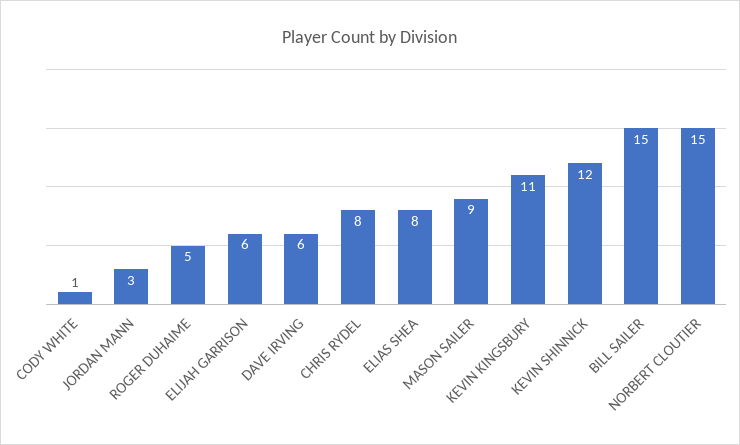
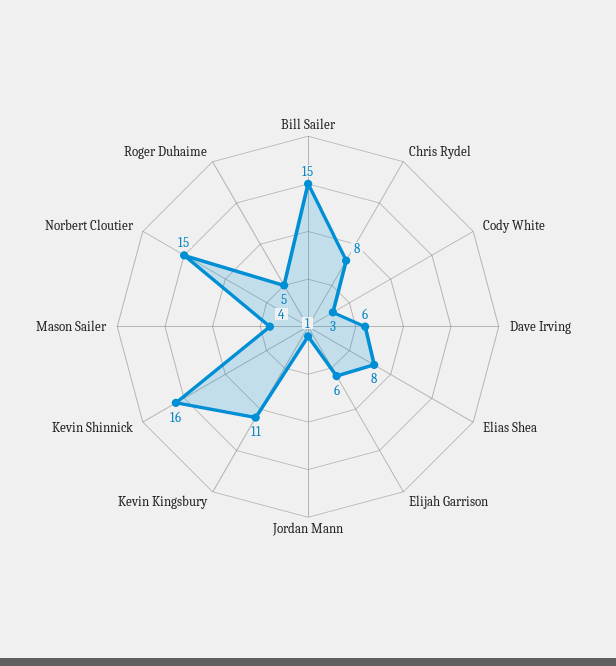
CODY WHITE: 1 -> 3
JORDAN MANN: 3 -> 1
MASON SAILER: 9 -> 4
KEVIN SHINNICK: 12 -> 16

